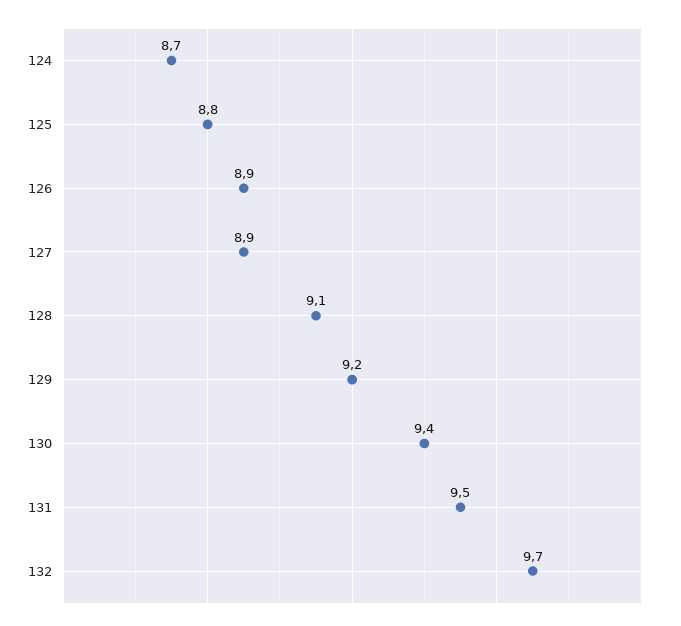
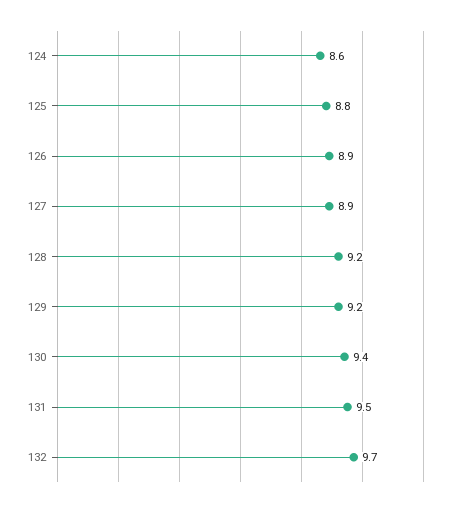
124: 8.7 -> 8.6
128: 9.1 -> 9.2

